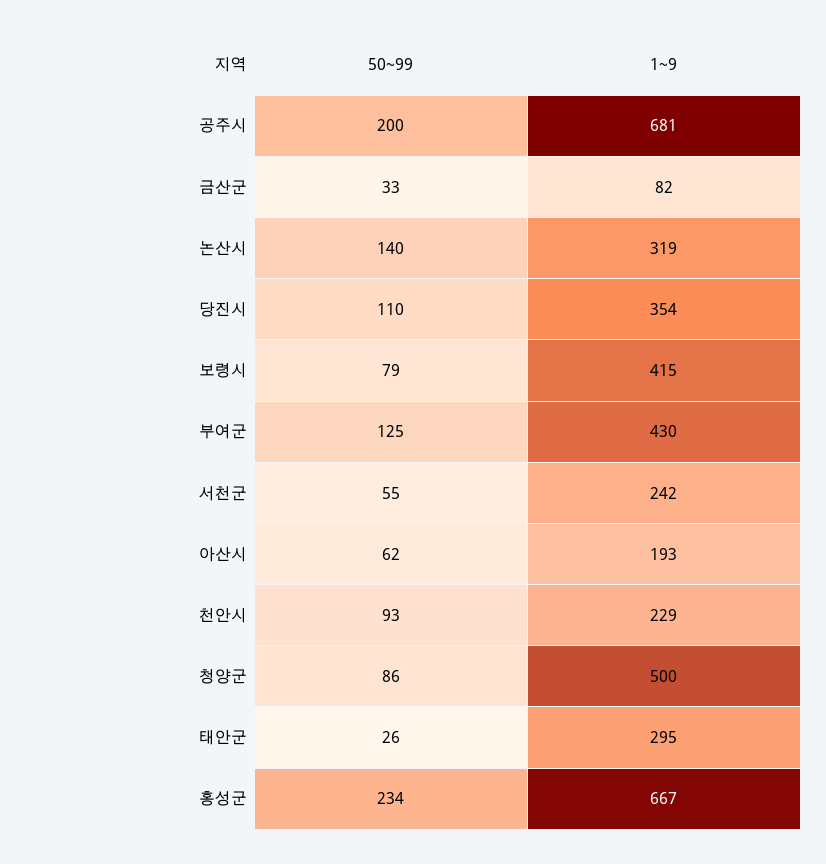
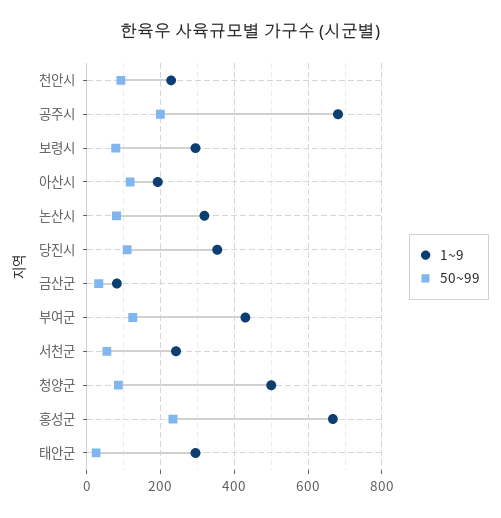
50~99, 논산시: 140 -> 80
1~9, 보령시: 415 -> 300
50~99, 아산시: 62 -> 120

